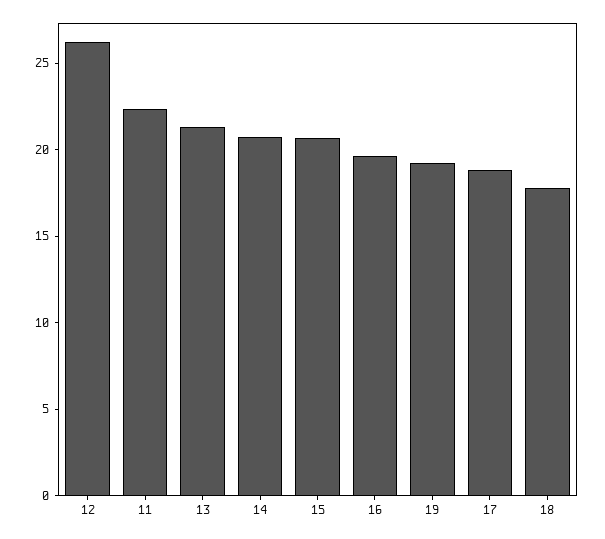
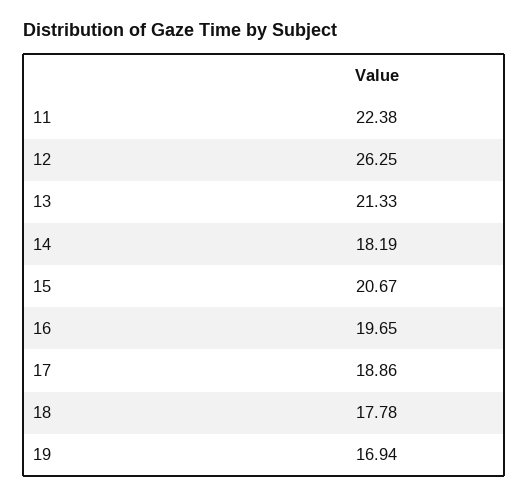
14: 21 -> 18.19
19: 19 -> 16.94

